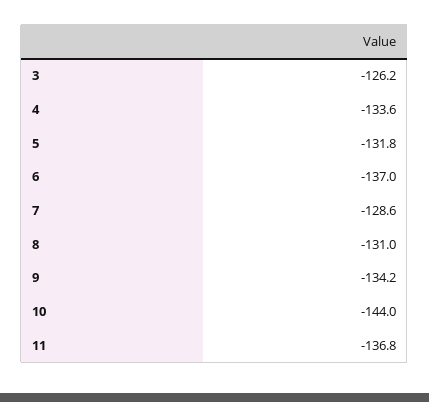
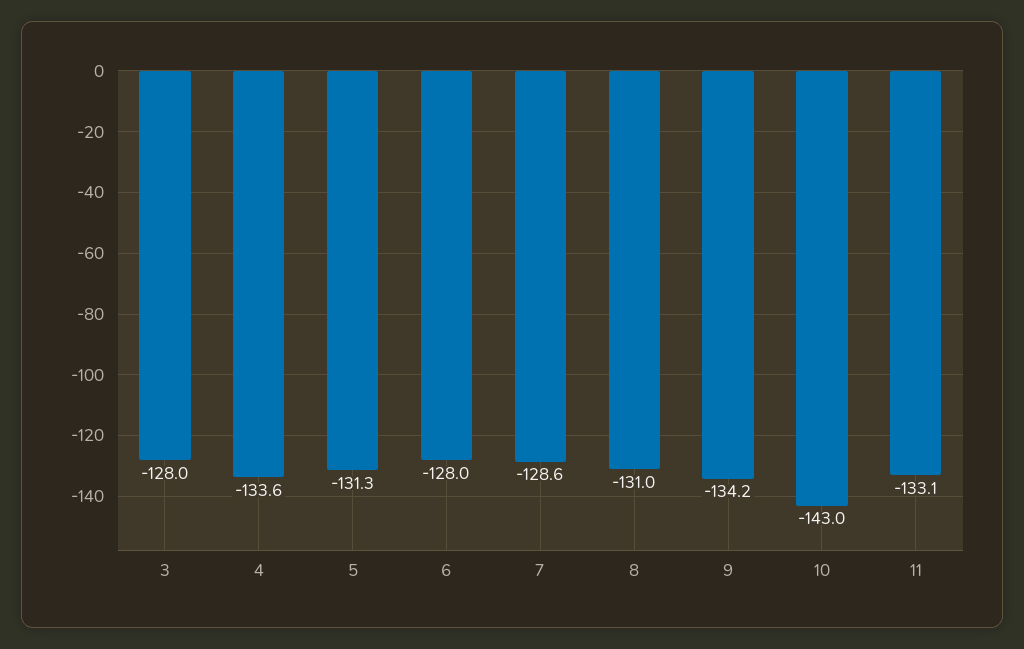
3: -126.2 -> -128
5: -131.8 -> -131.3
6: -137 -> -128
10: -144 -> -143
11: -136.8 -> -133.1

